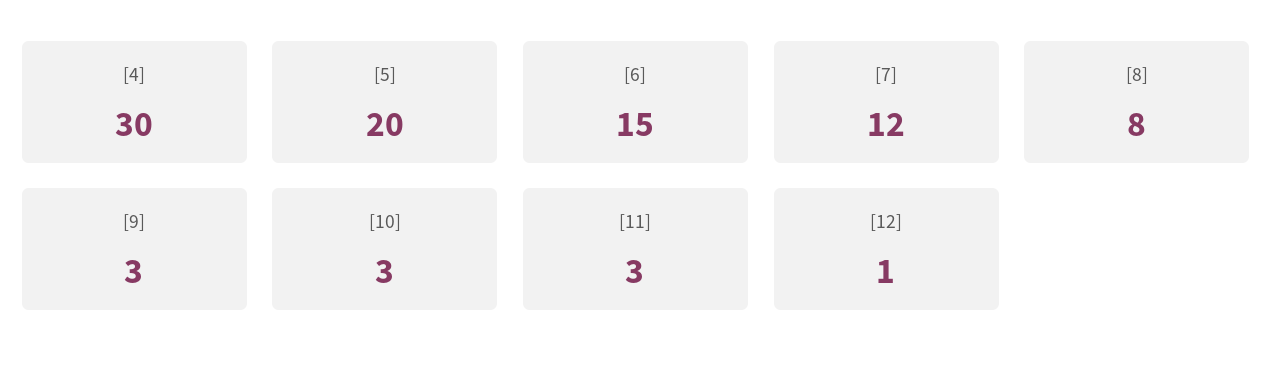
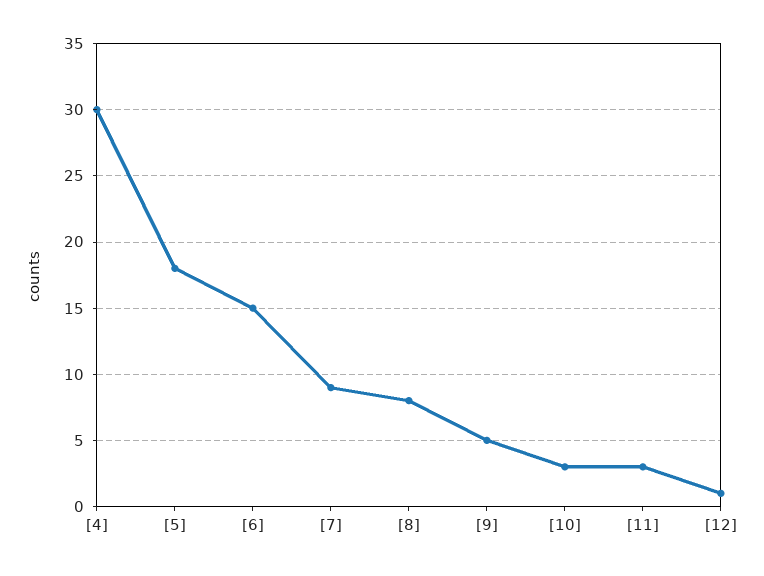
[5]: 20 -> 18
[7]: 12 -> 9
[9]: 3 -> 5

